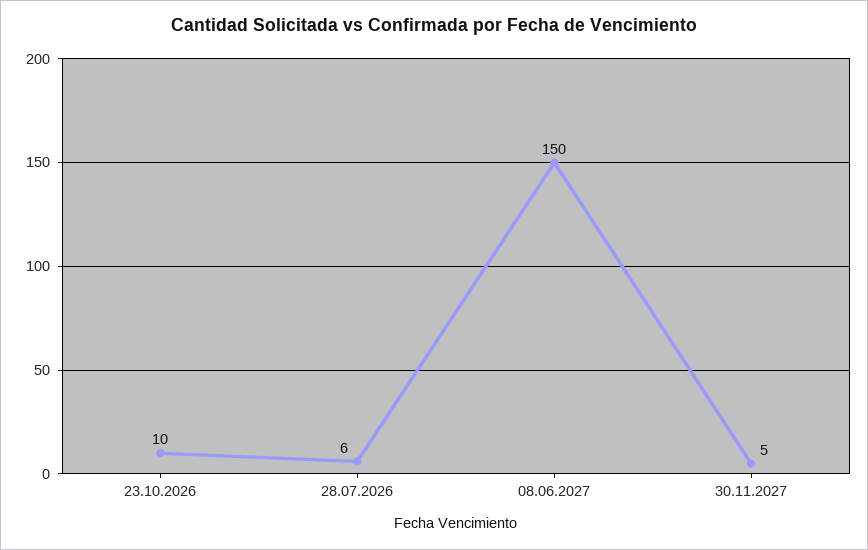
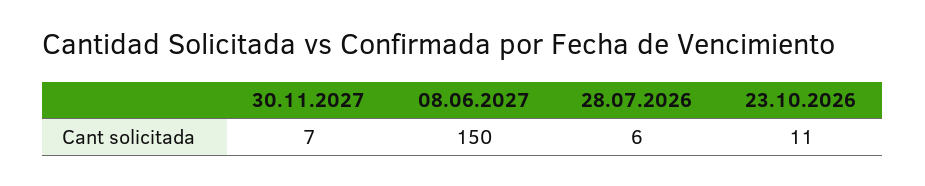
23.10.2026: 10 -> 11
30.11.2027: 5 -> 7

